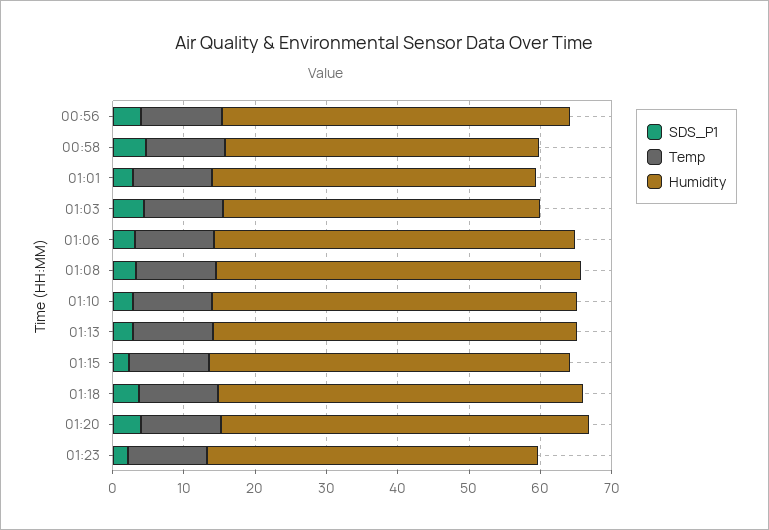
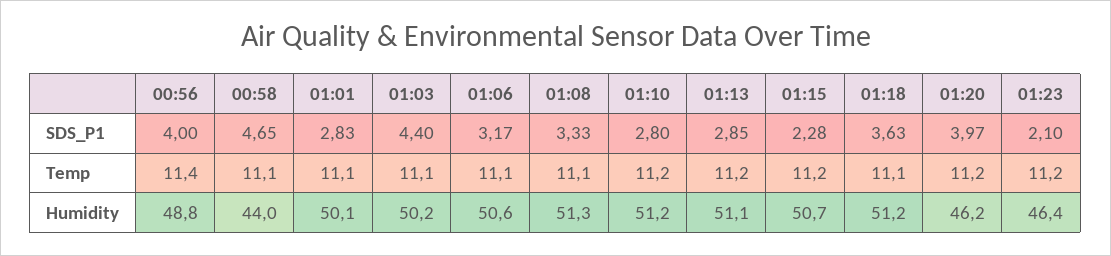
Humidity, 01:01: 46 -> 50.1
Humidity, 01:03: 44 -> 50.2
Humidity, 01:20: 52 -> 46.2

